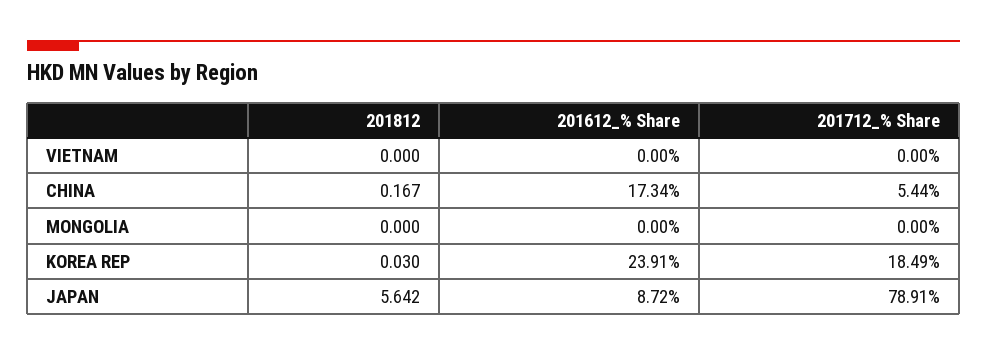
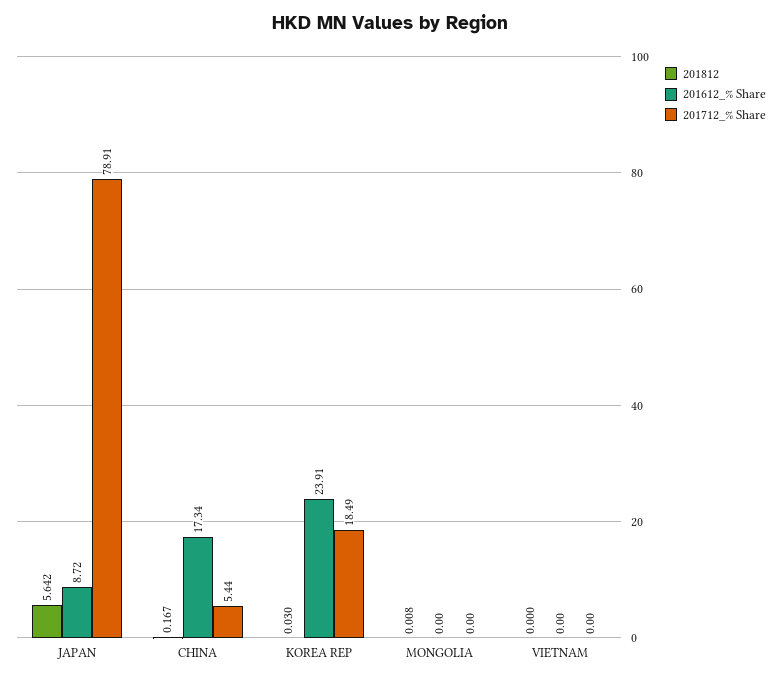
201812, MONGOLIA: 0 -> 0.008

